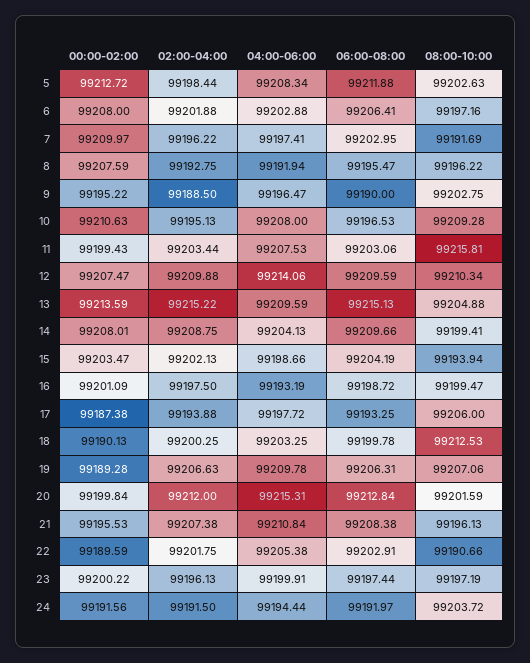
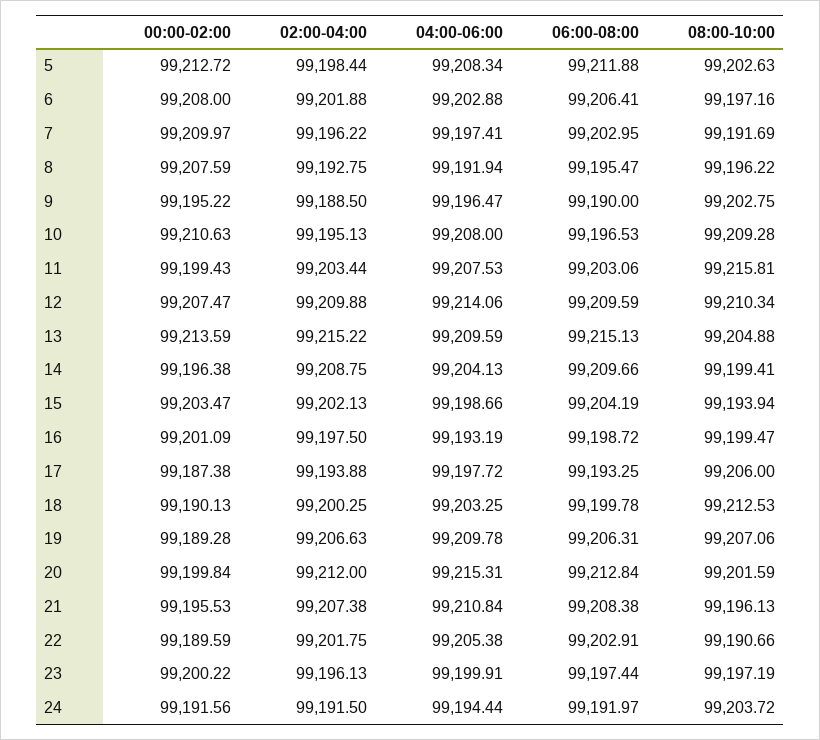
00:00-02:00, 14: 99208.01 -> 99196.38

